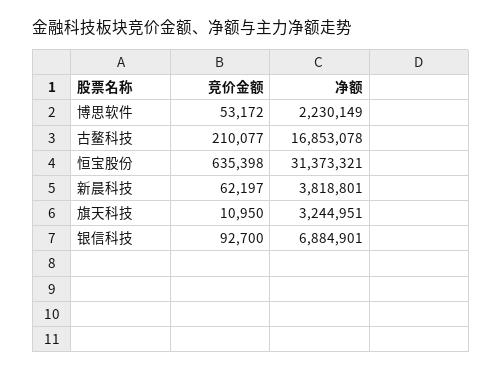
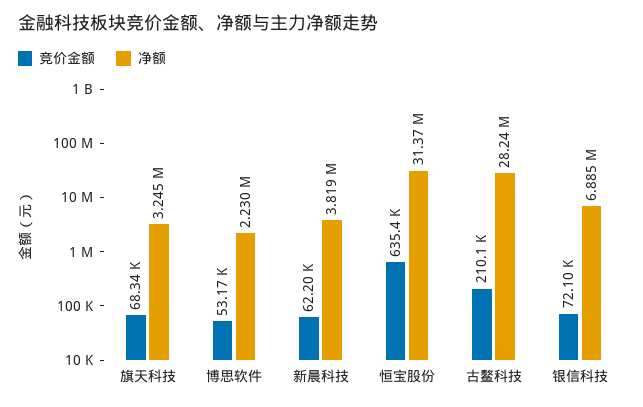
净额, 古鳌科技: 16853078 -> 28240000
竞价金额, 旗天科技: 10950 -> 68340
竞价金额, 银信科技: 92700 -> 72100

